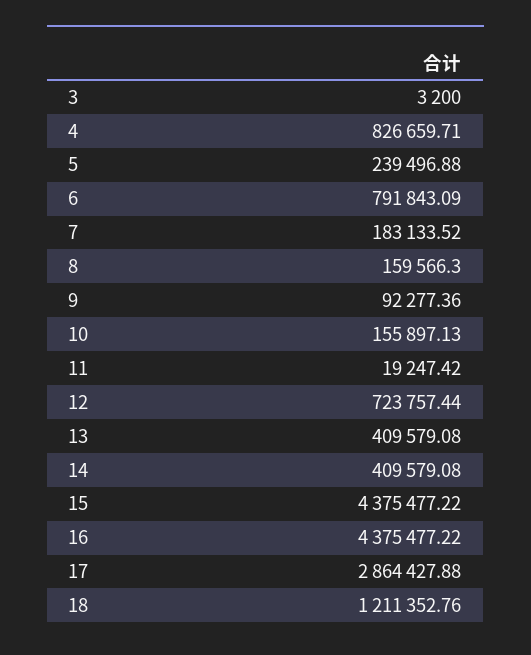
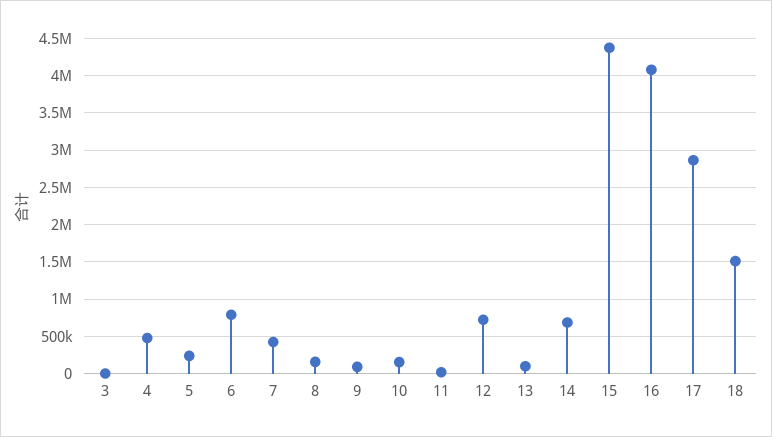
4: 826659.71 -> 500000
7: 183133.52 -> 400000
13: 409579.08 -> 100000
14: 409579.08 -> 700000
16: 4375477.22 -> 4100000
18: 1211352.76 -> 1500000

